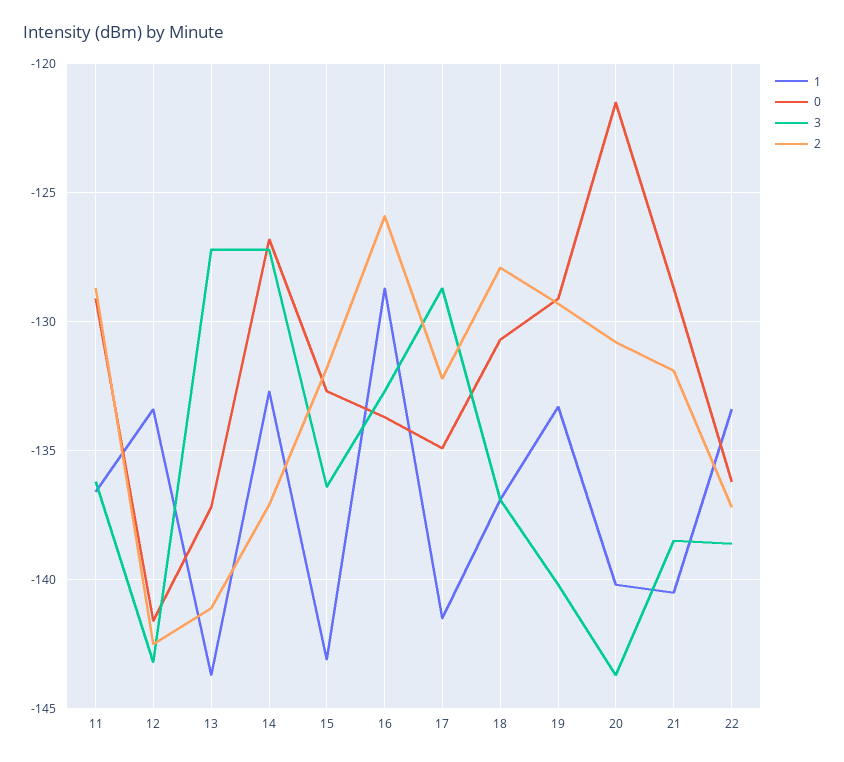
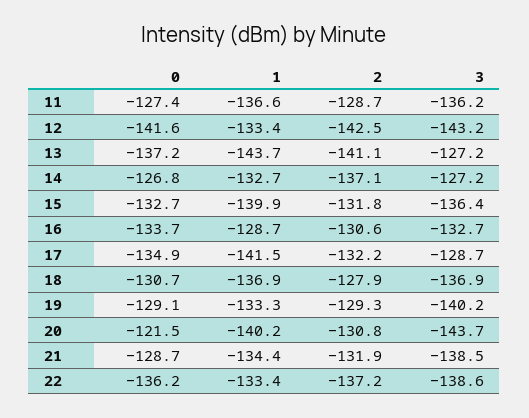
0, 11: -129 -> -127.4
1, 15: -143 -> -139.9
2, 16: -126 -> -130.6
1, 21: -140.5 -> -134.4

